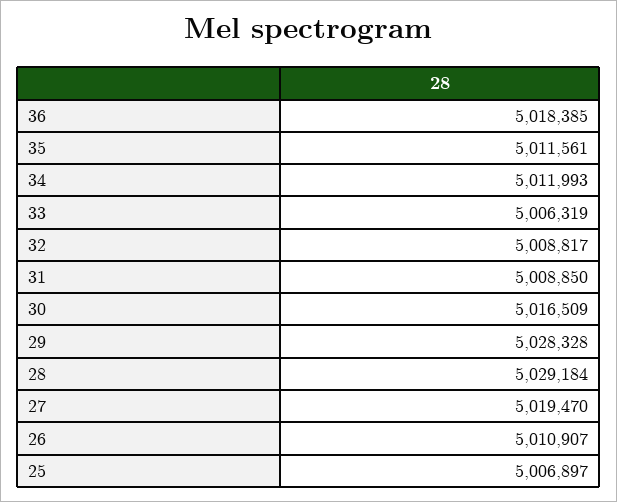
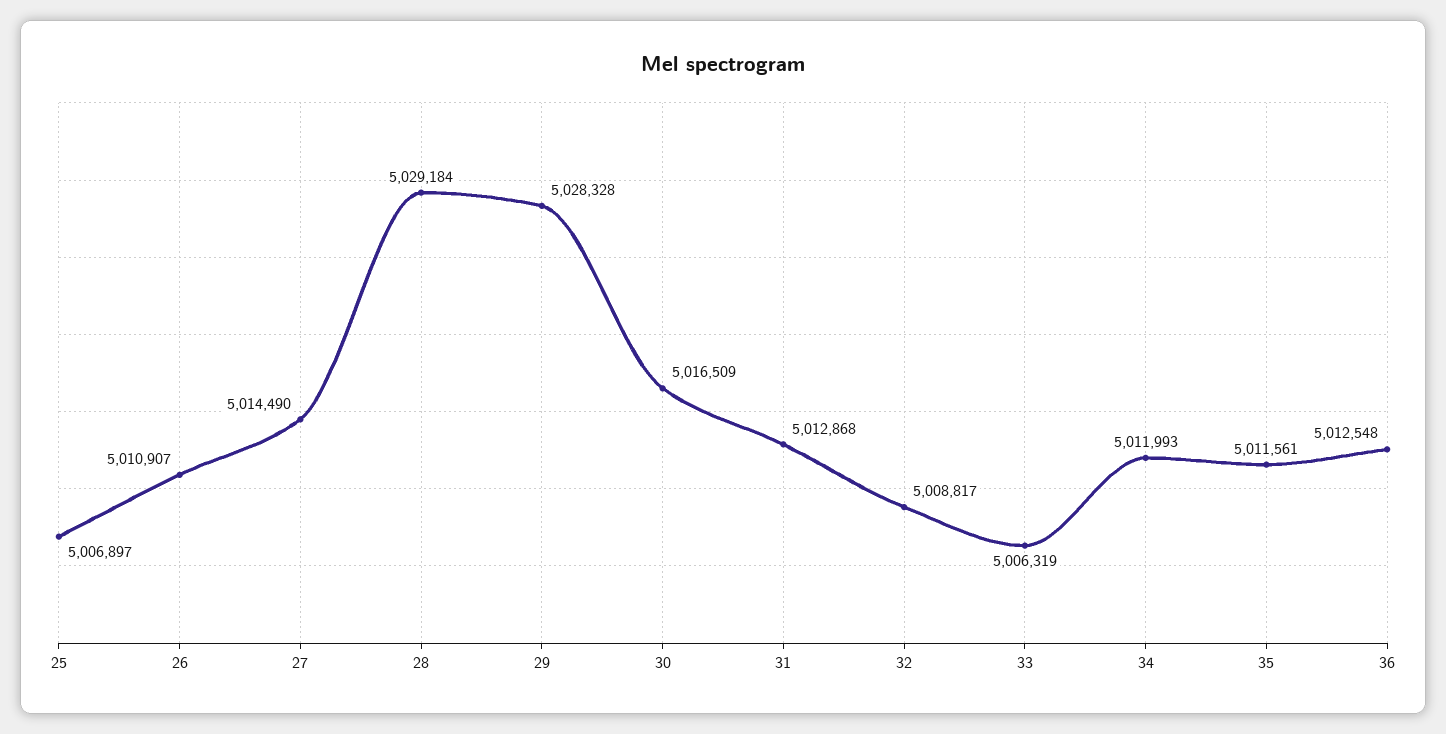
36: 5018385 -> 5012548
31: 5008850 -> 5012868
27: 5019470 -> 5014490

